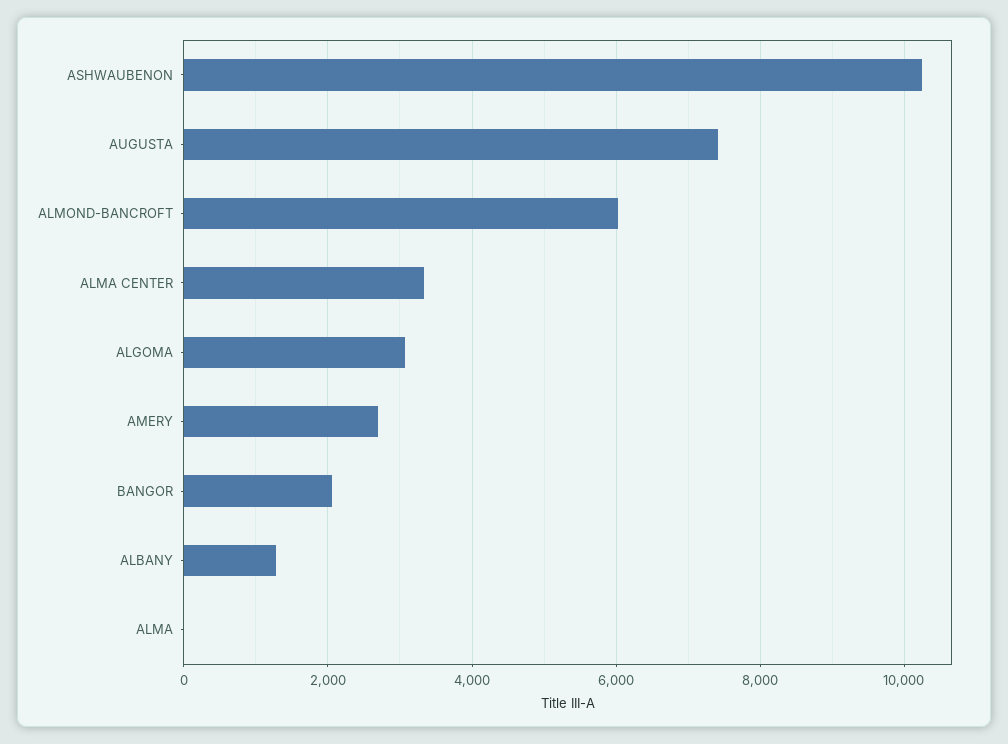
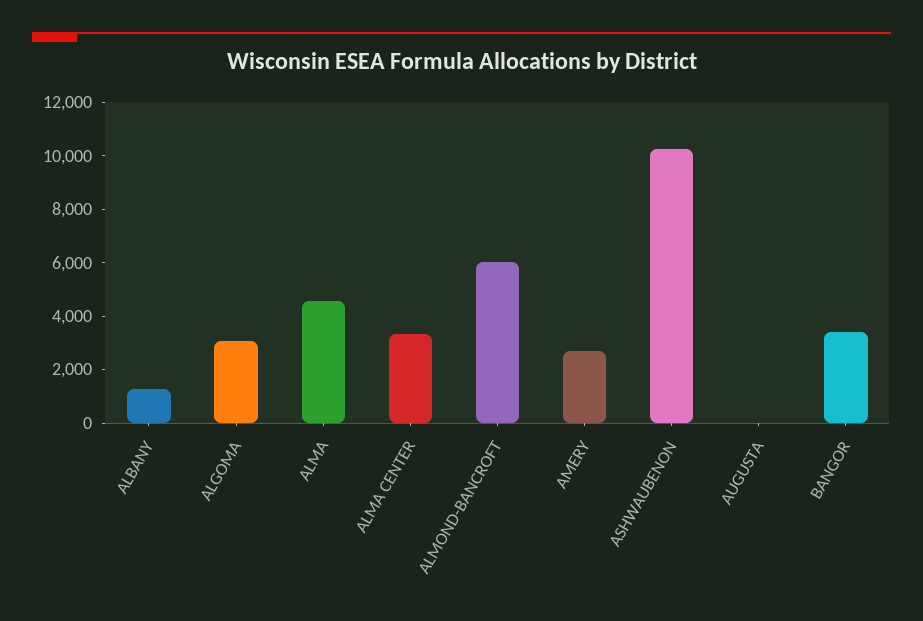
AUGUSTA: 7400 -> 0
BANGOR: 2000 -> 3500
ALMA: 0 -> 4500

